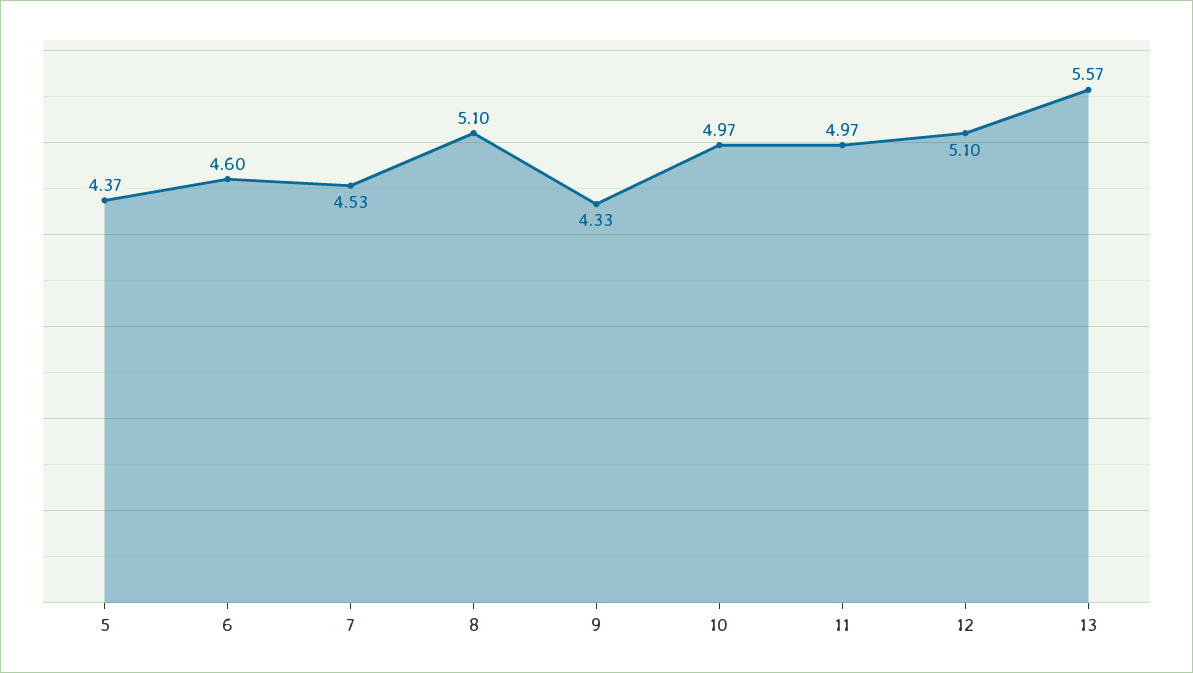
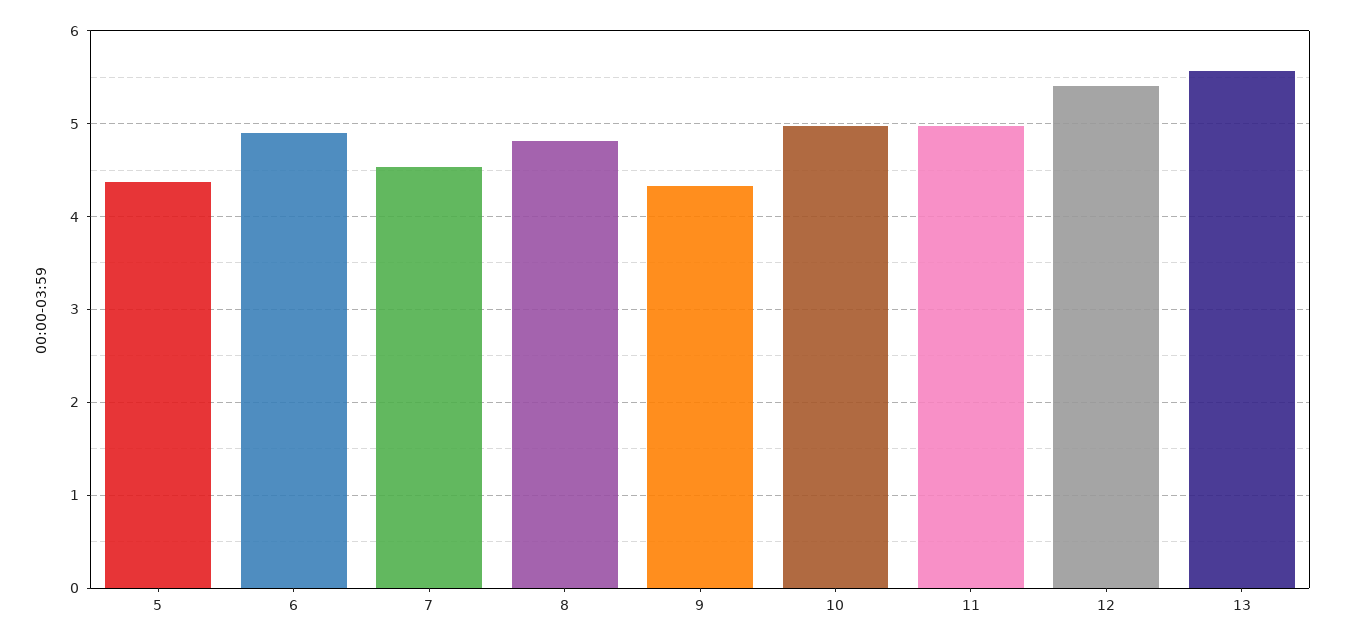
6: 4.6 -> 4.9
8: 5.1 -> 4.8
12: 5.1 -> 5.4

